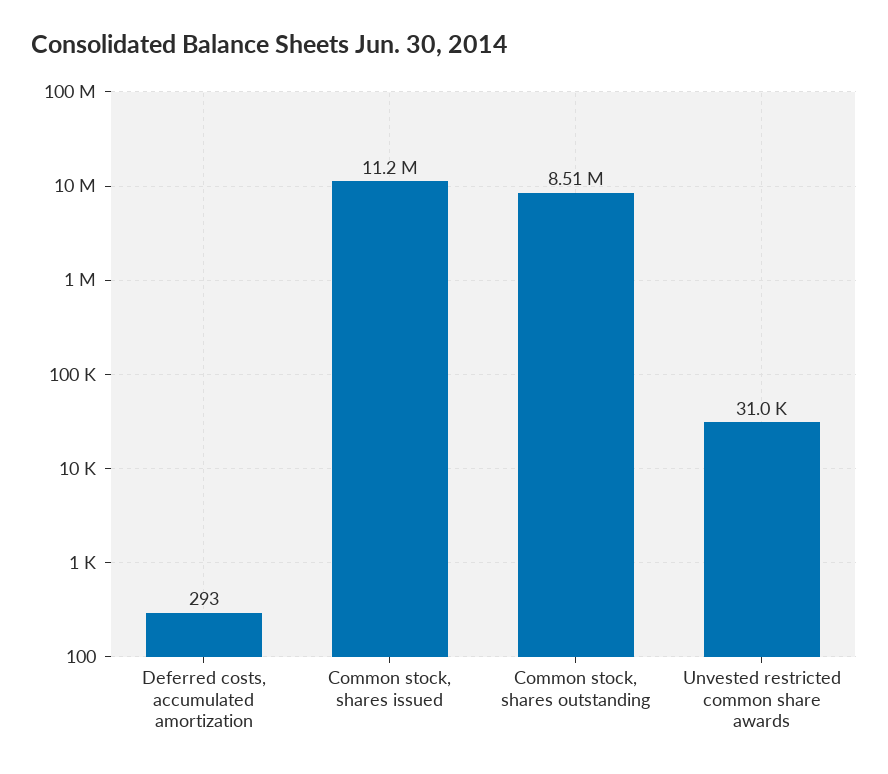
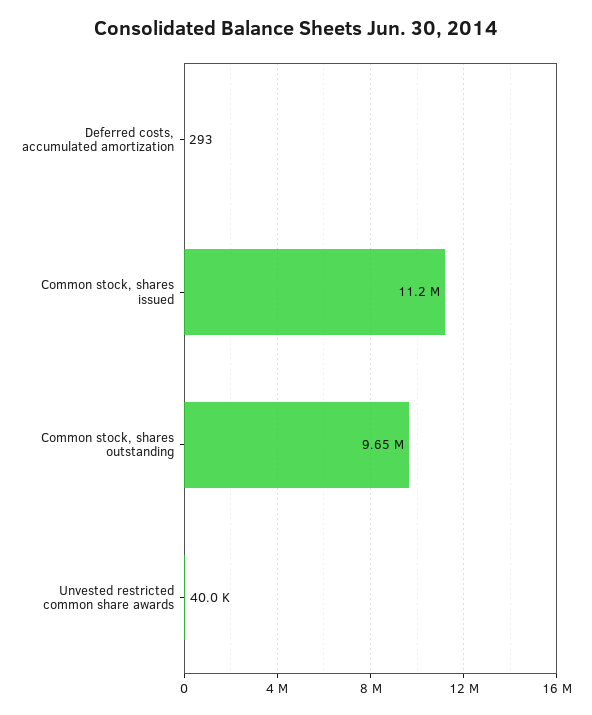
Common stock, shares outstanding: 8510000 -> 9650000
Unvested restricted common share awards: 31000 -> 40000

